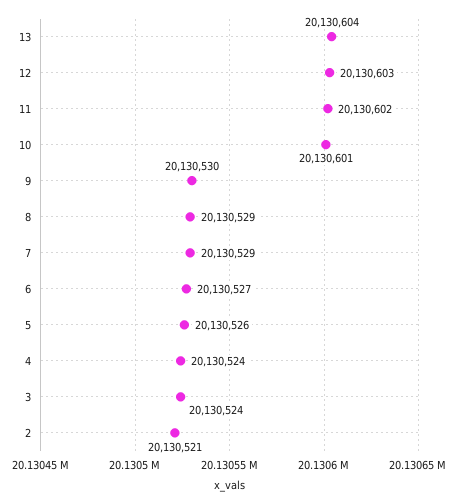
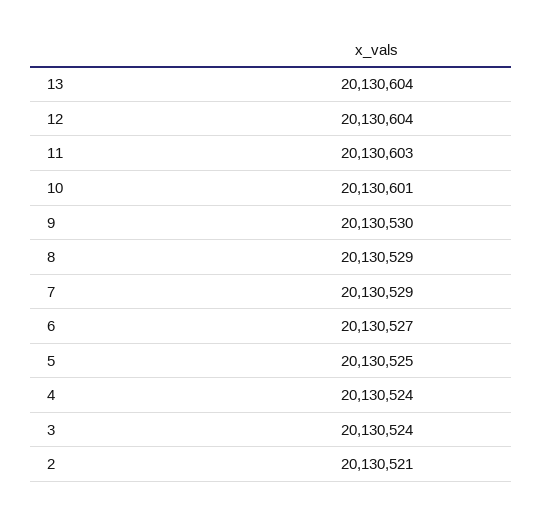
12: 20130603 -> 20130604
11: 20130602 -> 20130603
5: 20130526 -> 20130525

